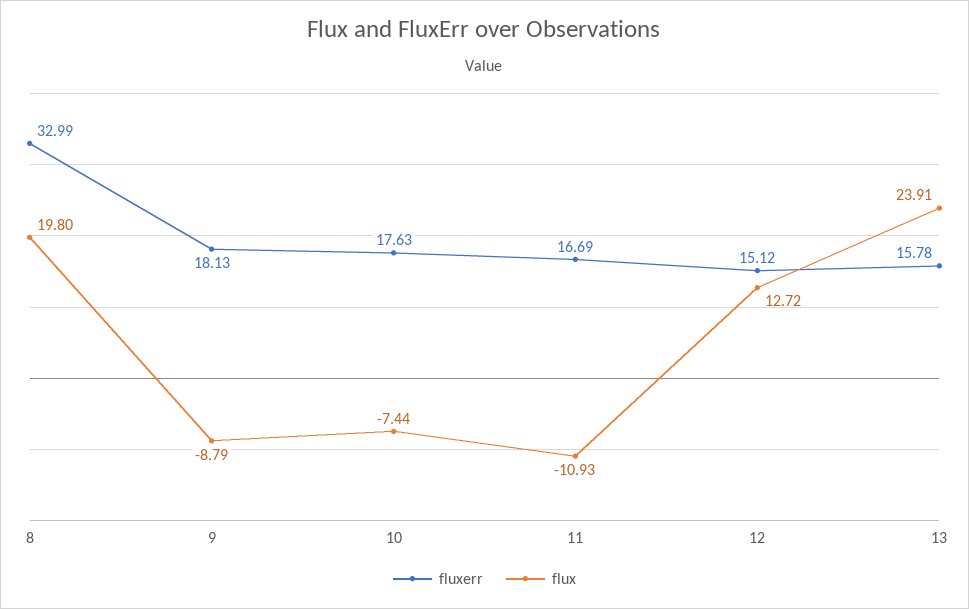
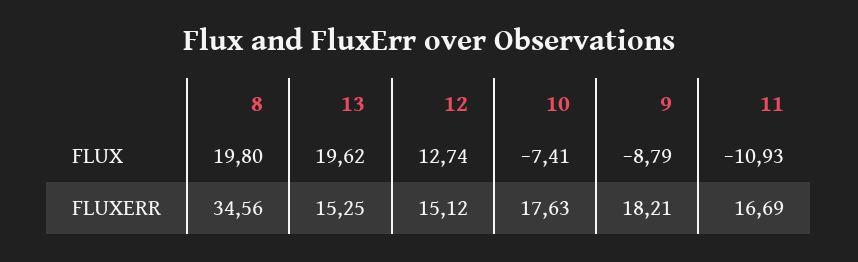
fluxerr, 8: 32.99 -> 34.56
fluxerr, 9: 18.13 -> 18.21
flux, 10: -7.44 -> -7.41
flux, 12: 12.72 -> 12.74
fluxerr, 13: 15.78 -> 15.25
flux, 13: 23.91 -> 19.62

